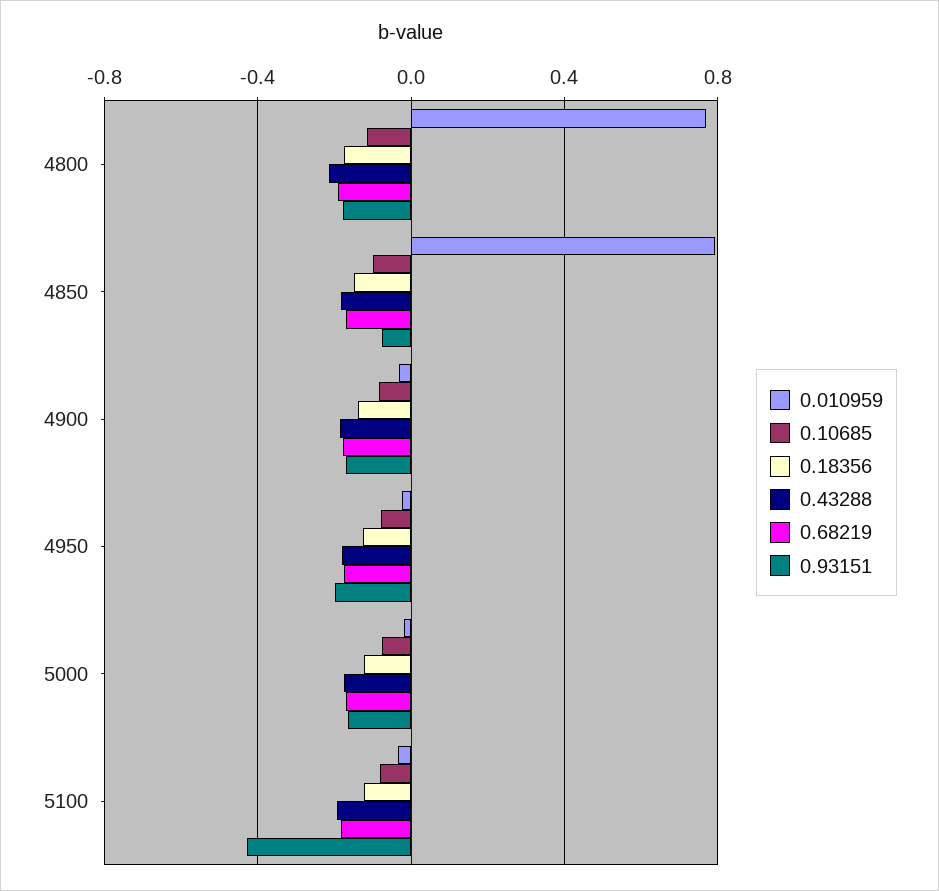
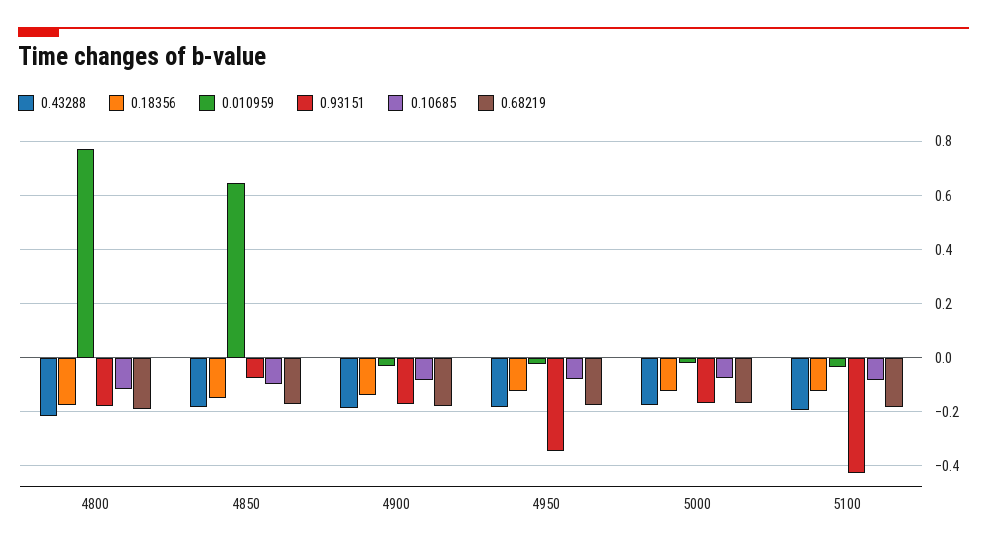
0.010959, 4850: 0.8 -> 0.65
0.93151, 4950: -0.2 -> -0.35

